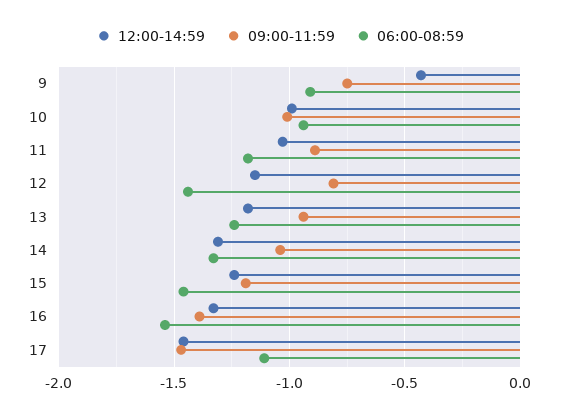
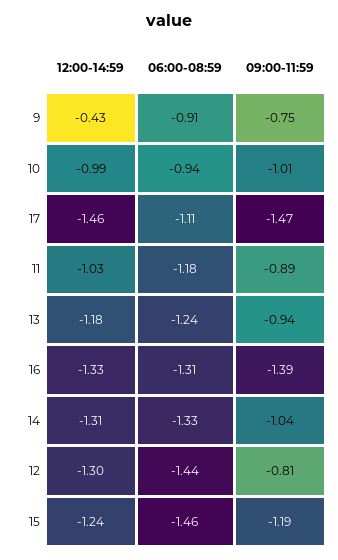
12:00-14:59, 12: -1.15 -> -1.3
06:00-08:59, 16: -1.55 -> -1.31

